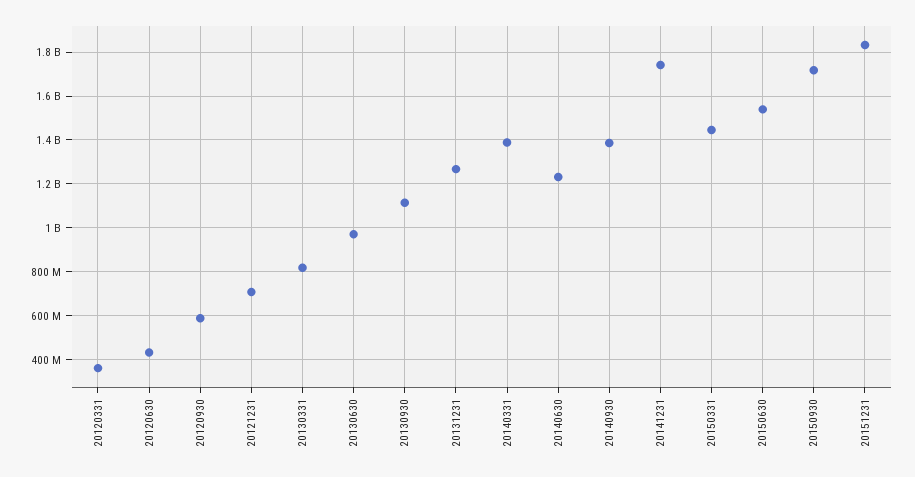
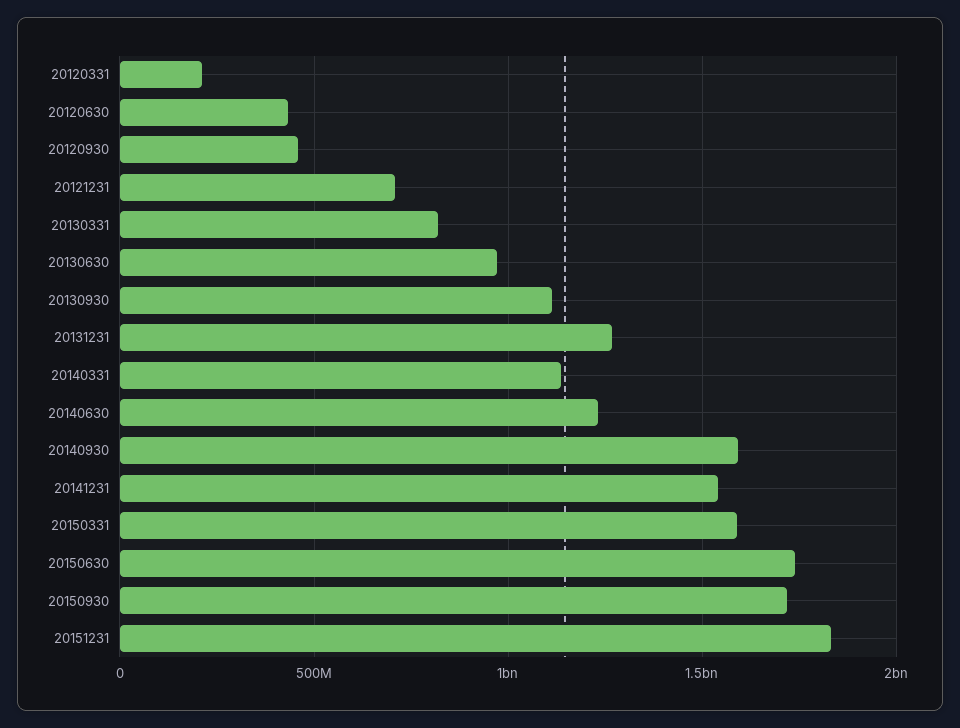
20120331: 350000000 -> 200000000
20120930: 600000000 -> 450000000
20140331: 1400000000 -> 1150000000
20140930: 1400000000 -> 1600000000
20141231: 1750000000 -> 1550000000
20150331: 1450000000 -> 1600000000
20150630: 1550000000 -> 1750000000

